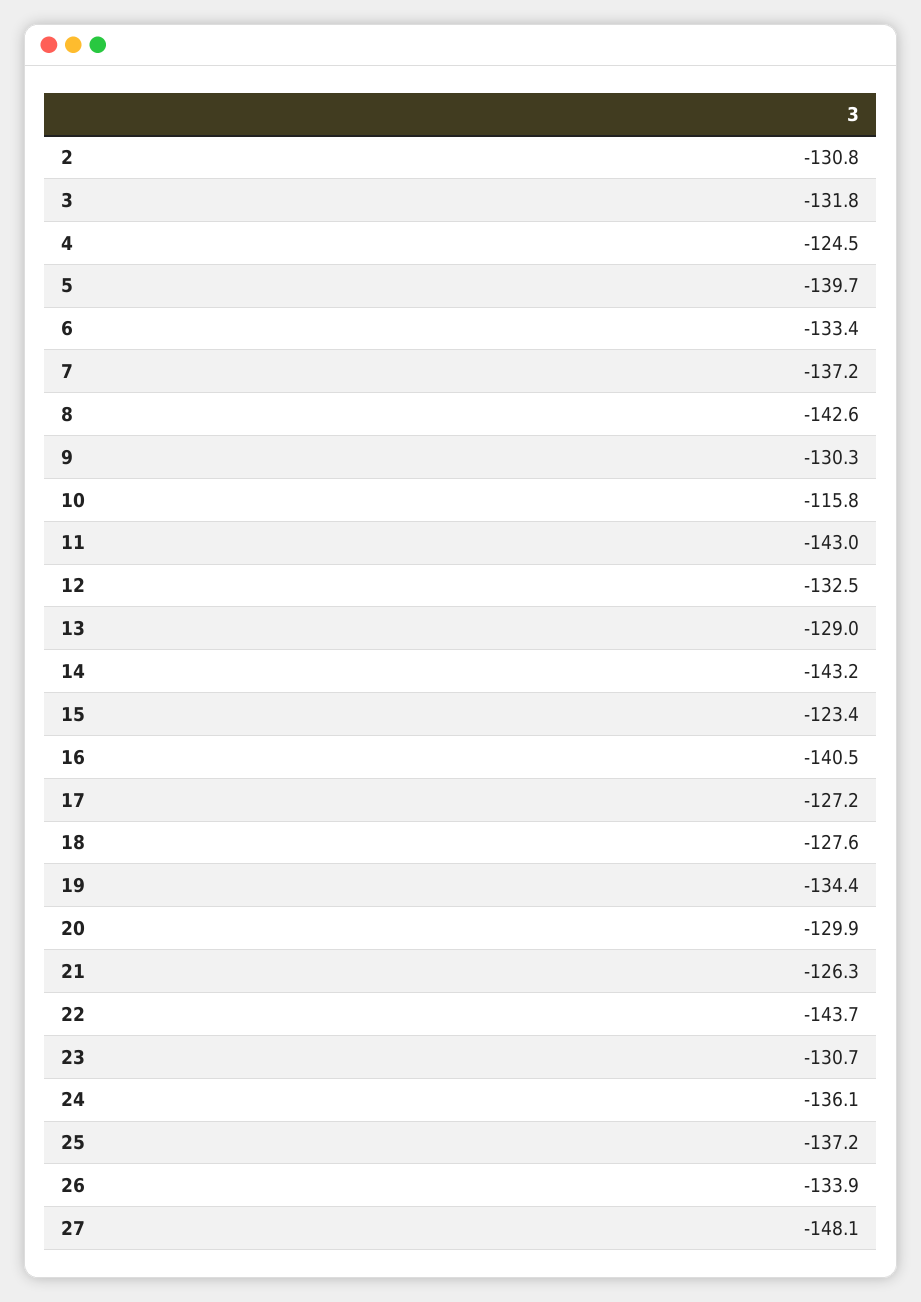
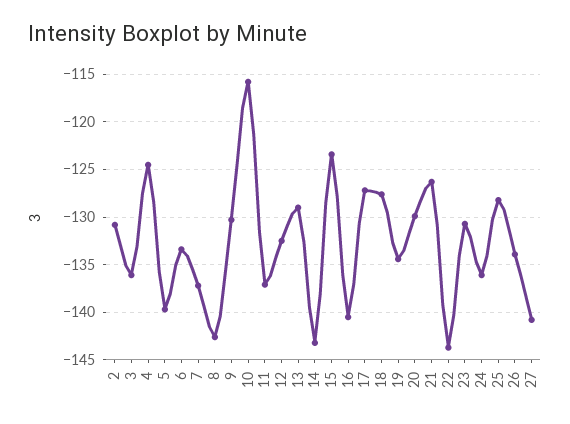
3: -131.8 -> -136
11: -143 -> -137
25: -137.2 -> -128
27: -148.1 -> -141

